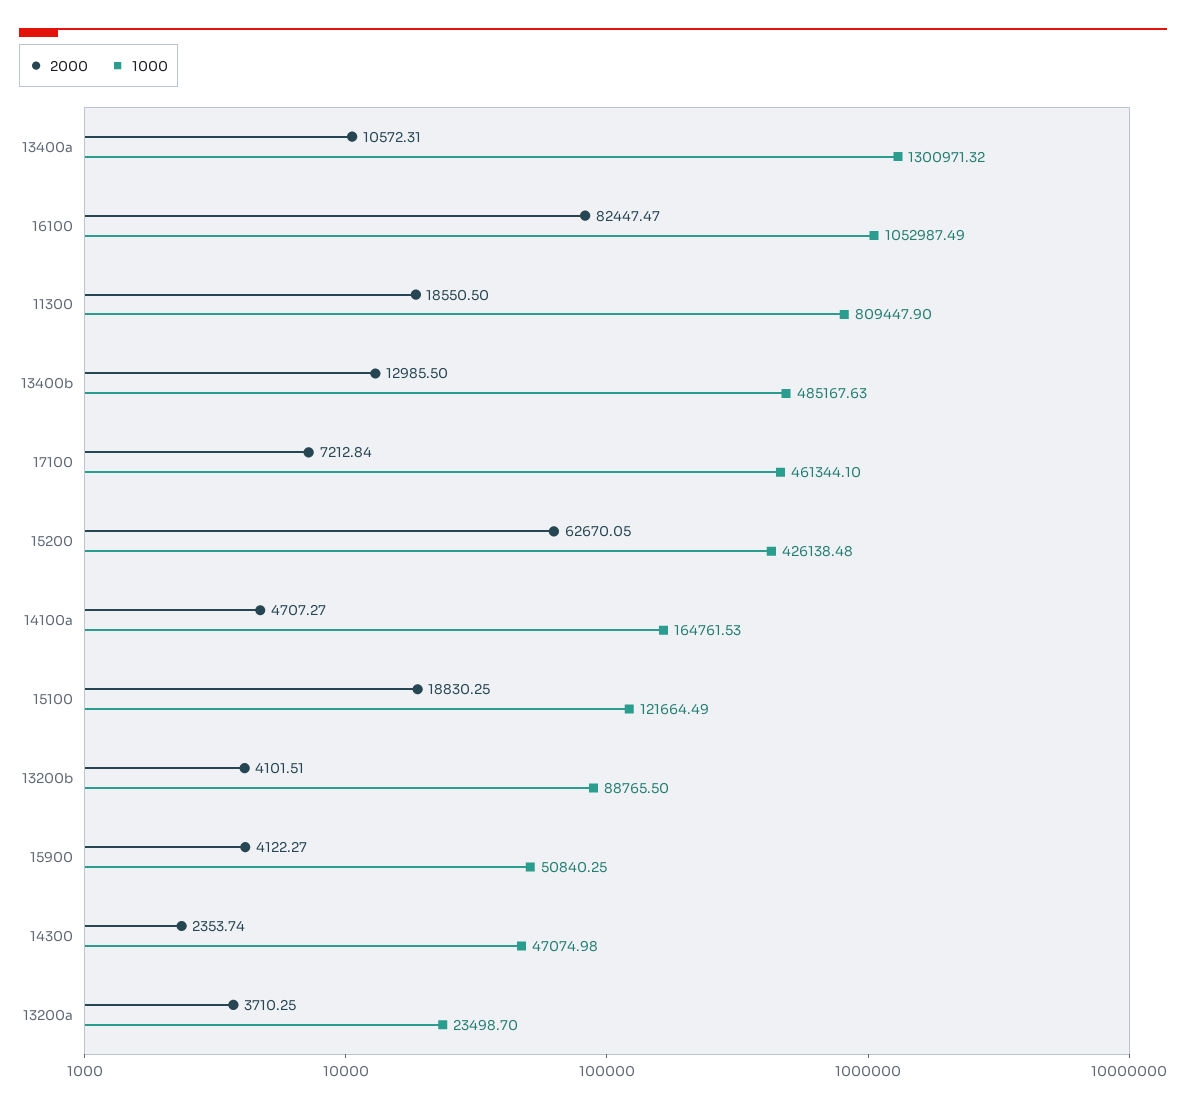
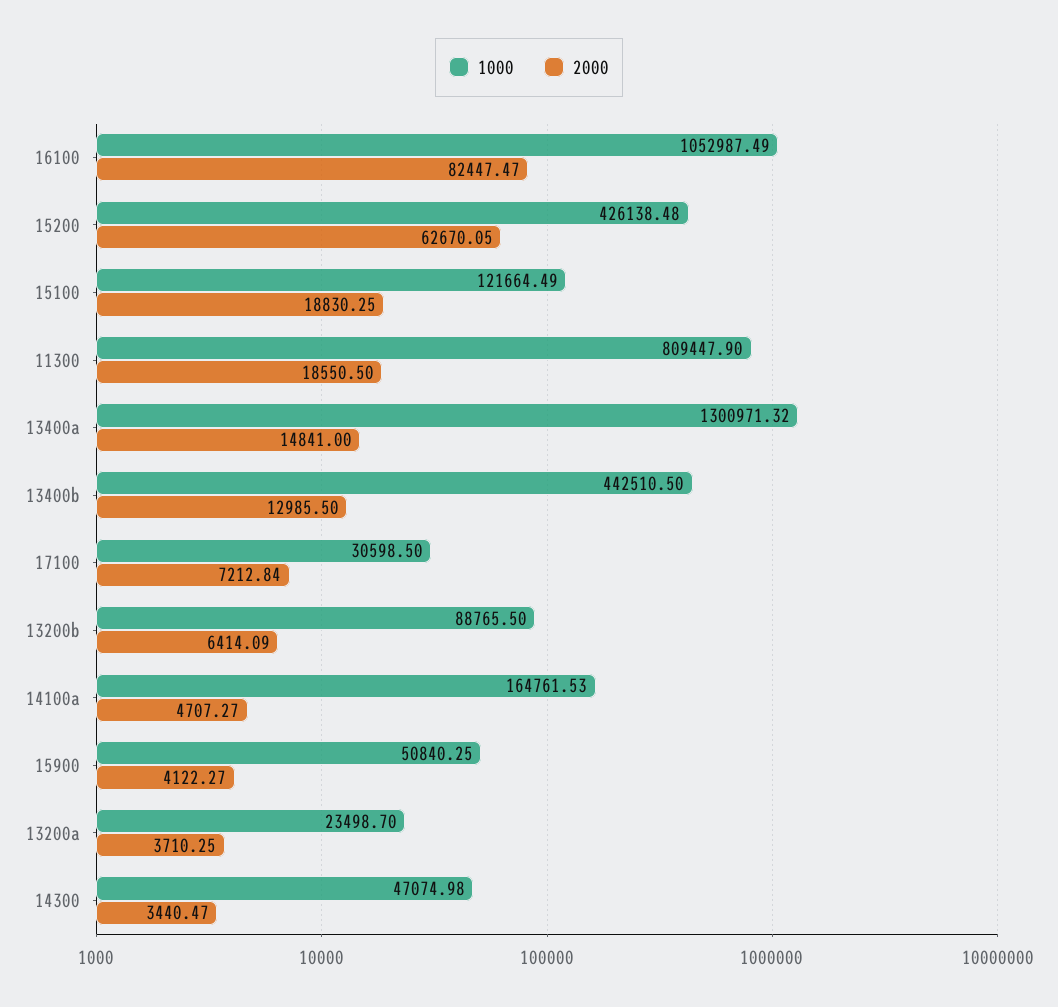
2000, 13400a: 10572.31 -> 14841
1000, 13400b: 485167.63 -> 442510.5
1000, 17100: 461344.1 -> 30598.5
2000, 13200b: 4101.51 -> 6414.09
2000, 14300: 2353.74 -> 3440.47

